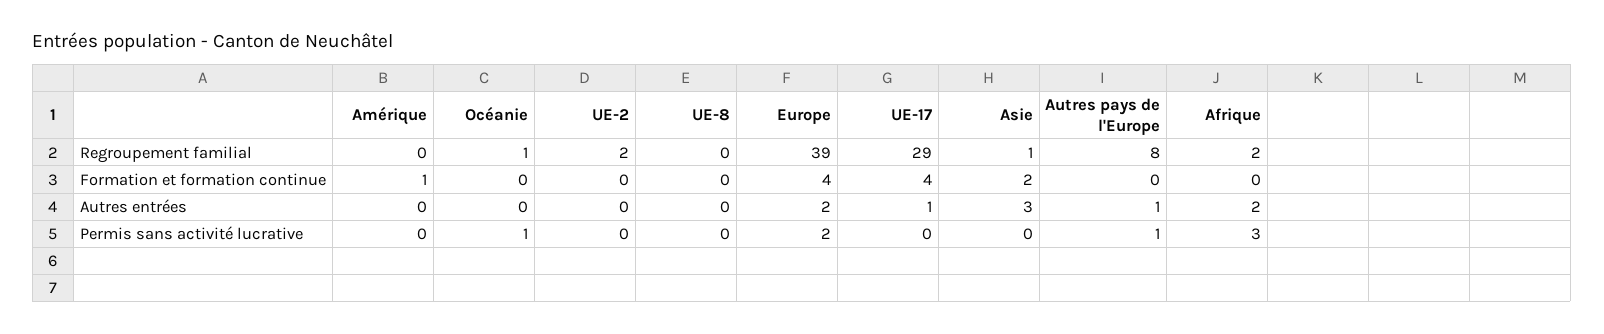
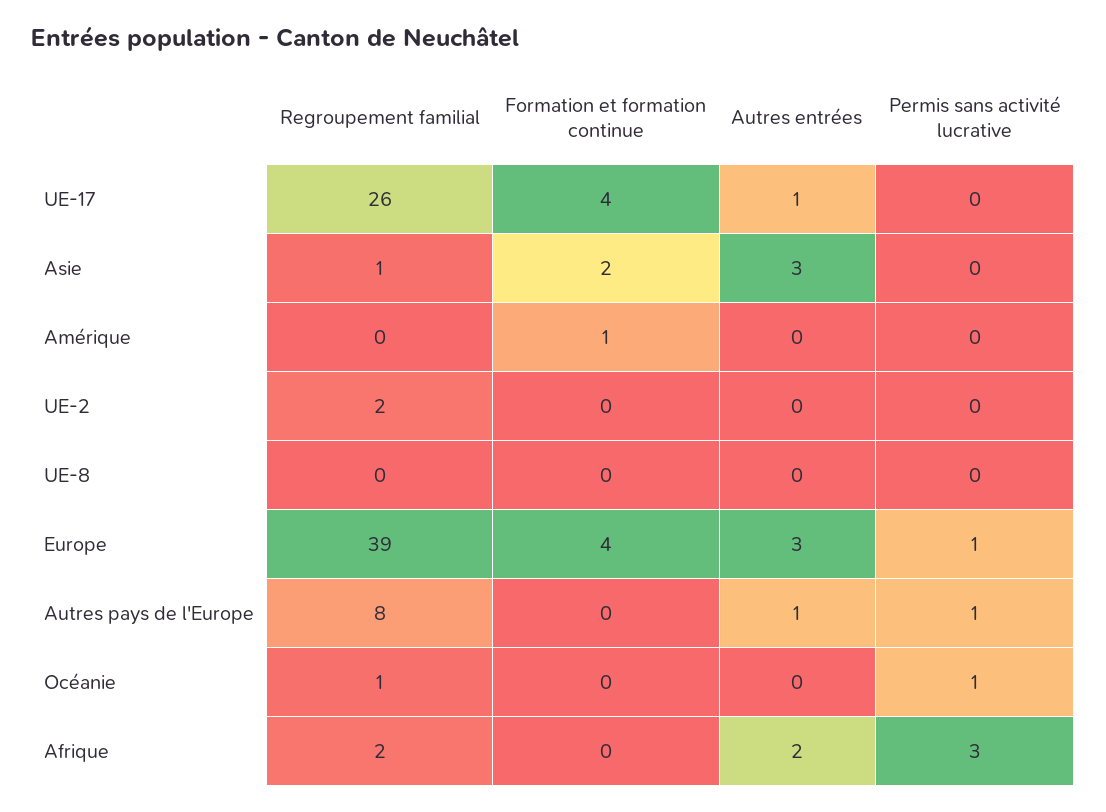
UE-17, Regroupement familial: 29 -> 26
Europe, Autres entrées: 2 -> 3
Europe, Permis sans activité lucrative: 2 -> 1

